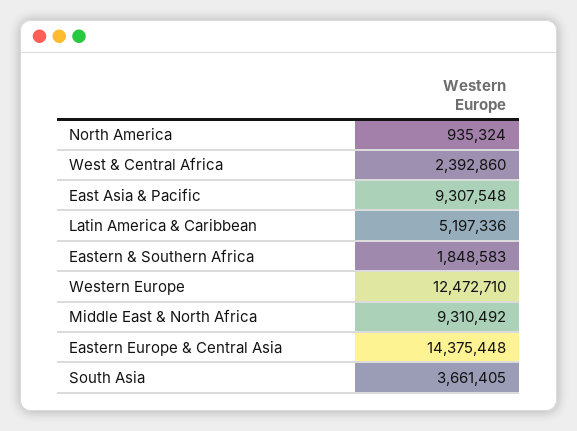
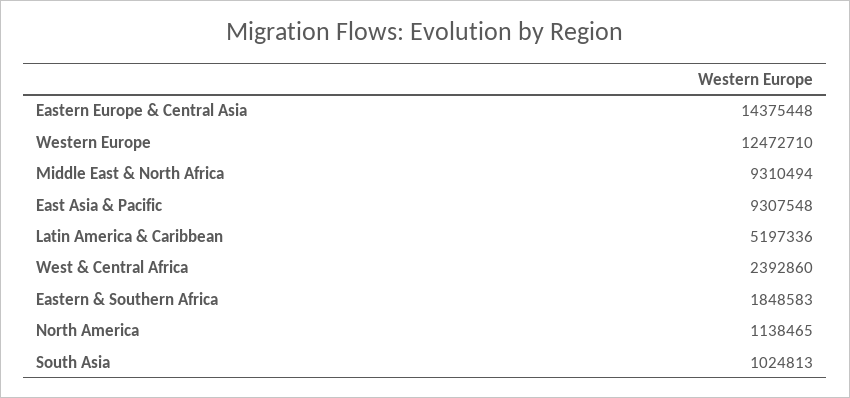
North America: 935324 -> 1138465
Middle East & North Africa: 9310492 -> 9310494
South Asia: 3661405 -> 1024813

